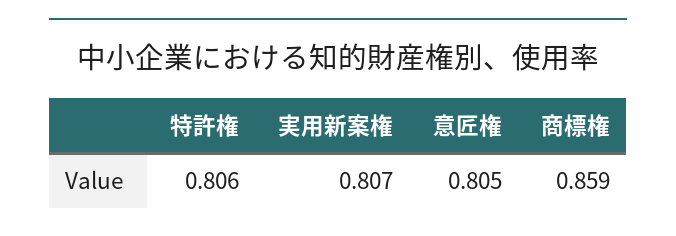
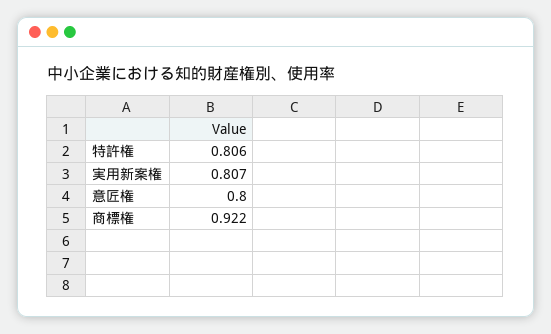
意匠権: 0.805 -> 0.8
商標権: 0.859 -> 0.922

